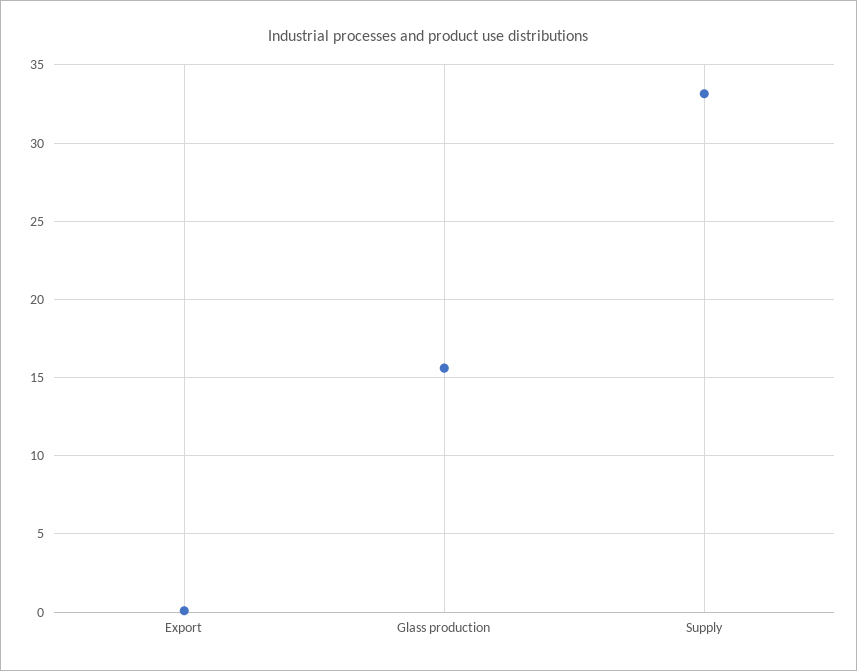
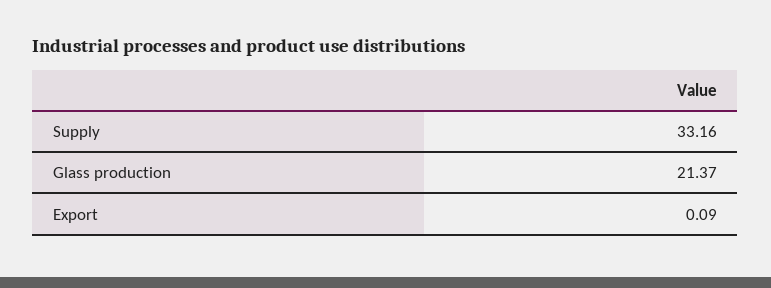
Glass production: 15.5 -> 21.37

